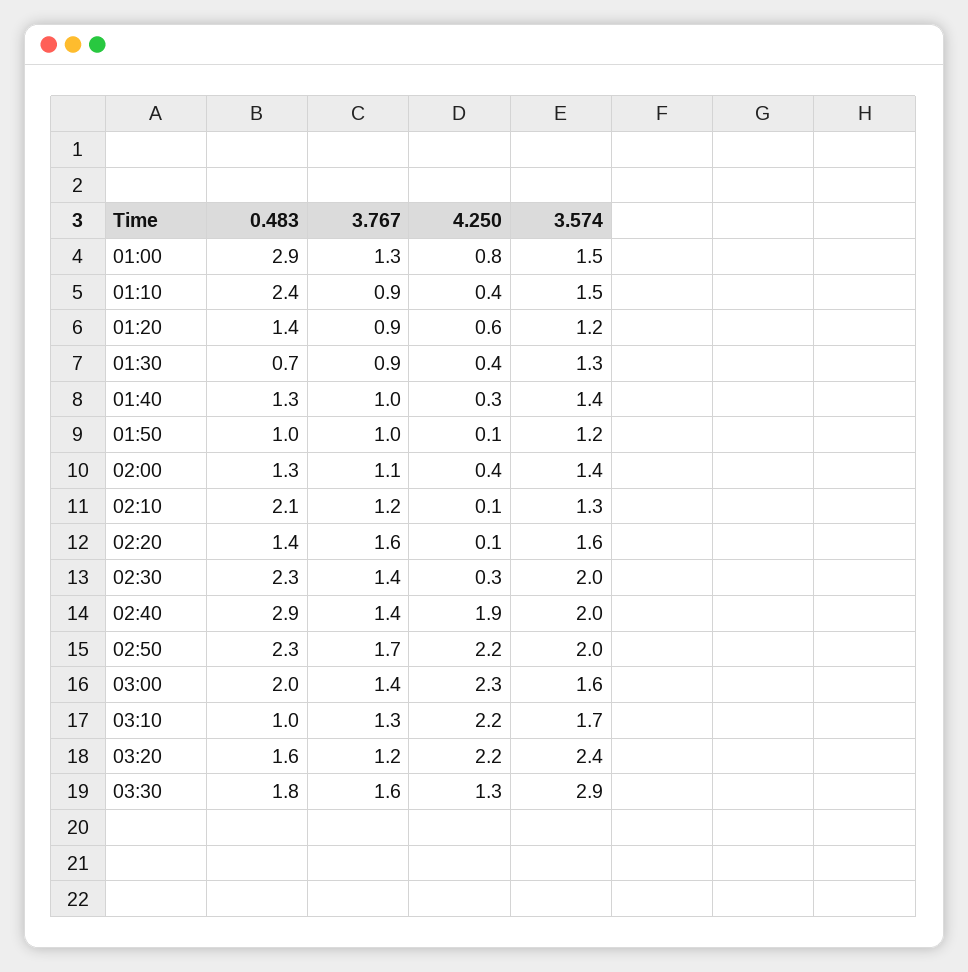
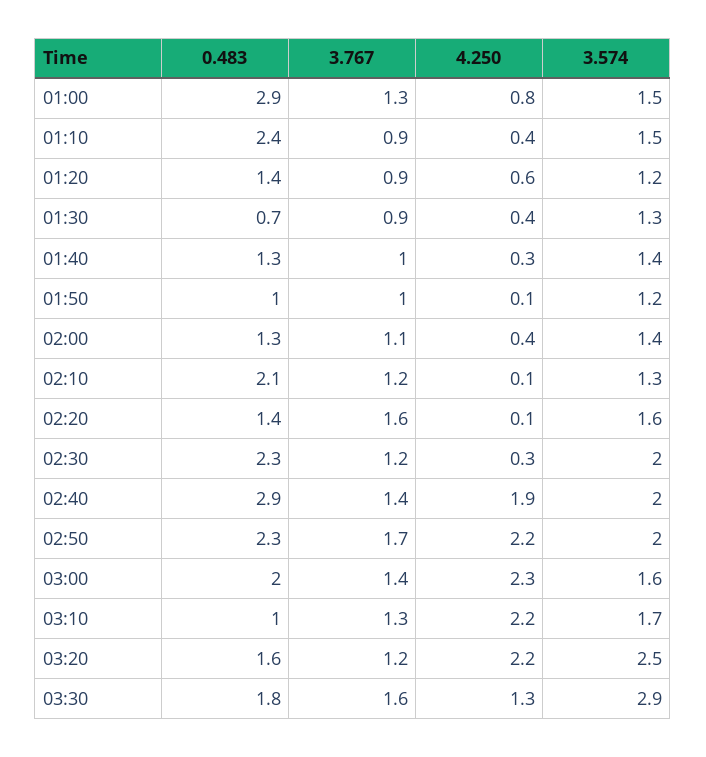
3.767, 02:30: 1.4 -> 1.2
3.574, 03:20: 2.4 -> 2.5

